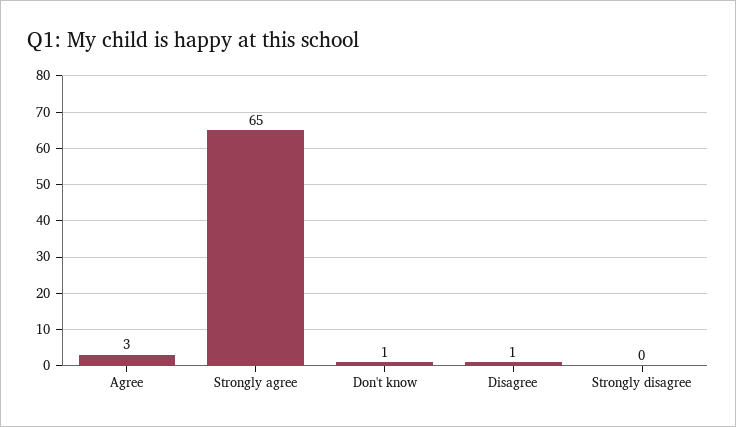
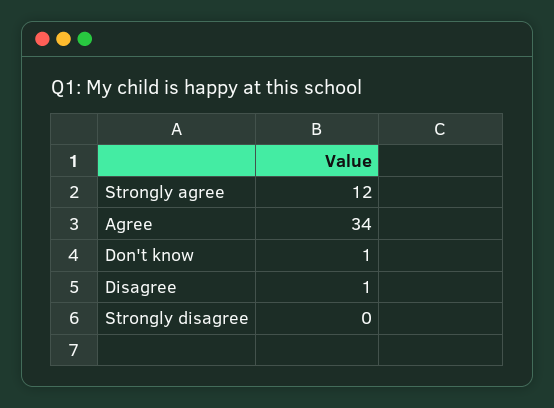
Agree: 3 -> 34
Strongly agree: 65 -> 12

